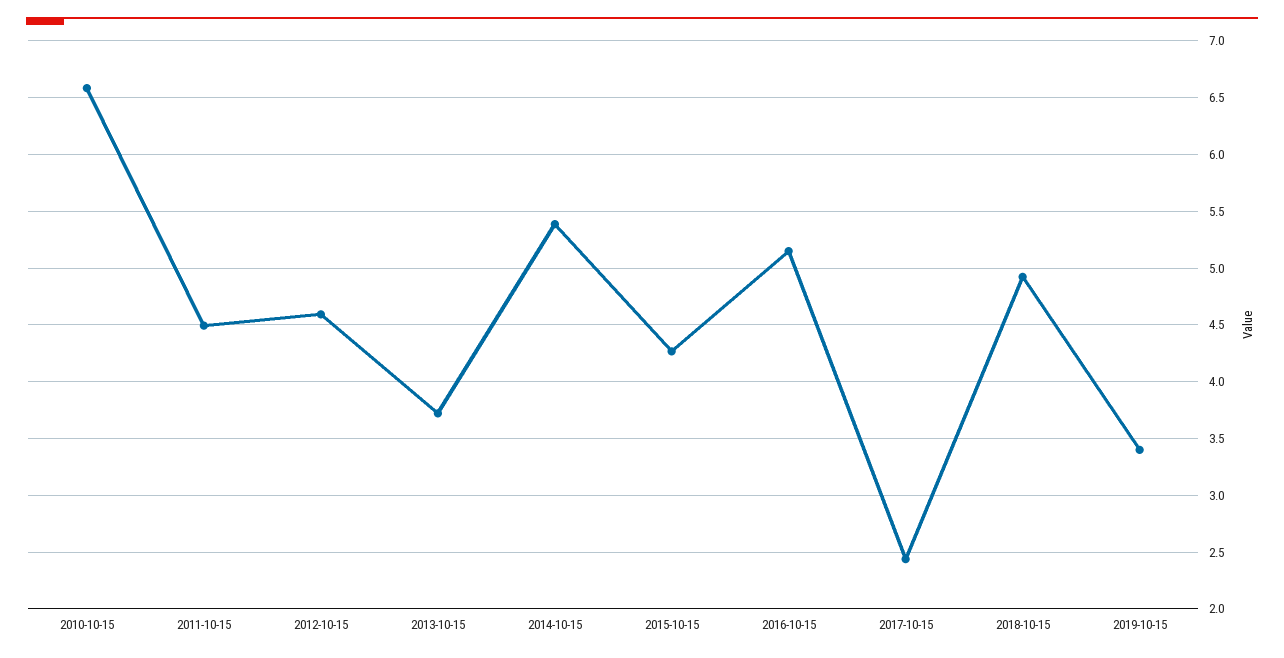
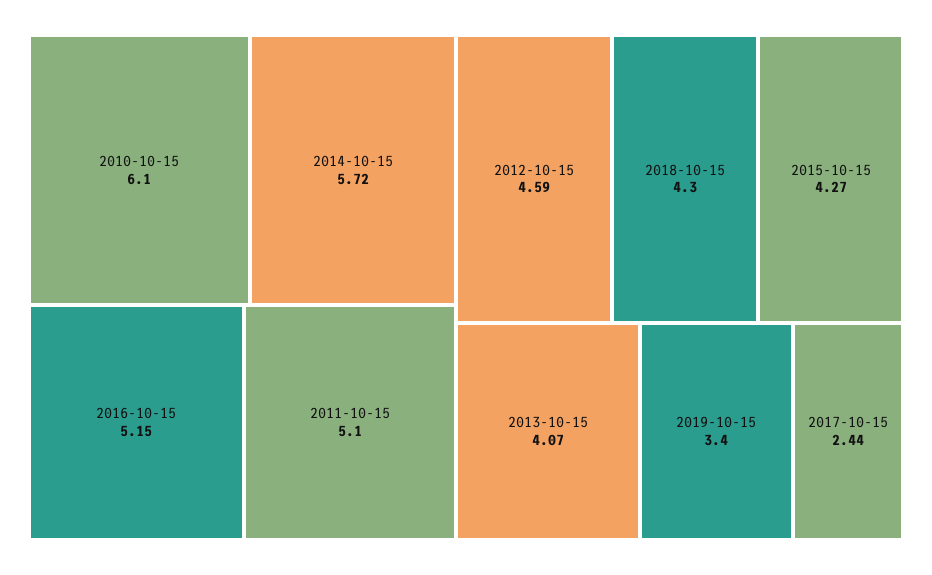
2010-10-15: 6.6 -> 6.1
2011-10-15: 4.5 -> 5.1
2013-10-15: 3.7 -> 4.07
2014-10-15: 5.4 -> 5.72
2018-10-15: 4.9 -> 4.3

